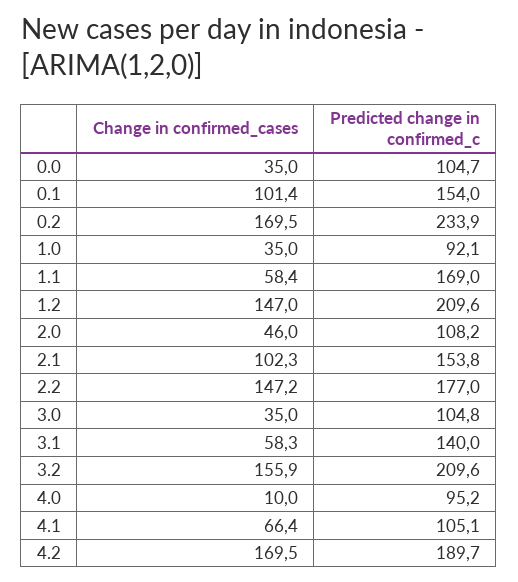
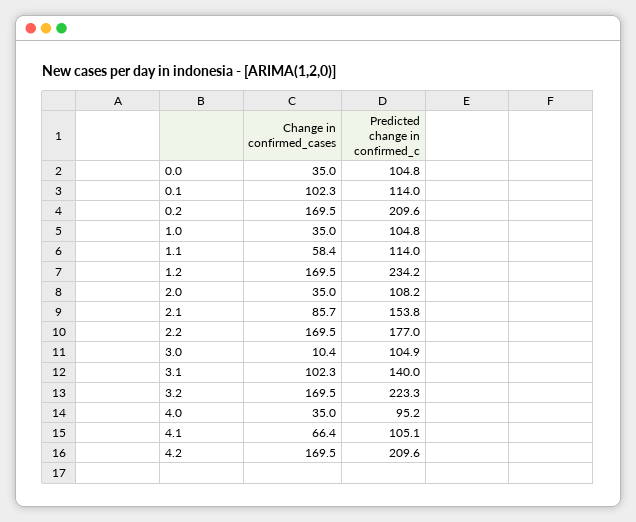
Predicted change in confirmed_c, 0.0: 104.7 -> 104.8
Change in confirmed_cases, 0.1: 101.4 -> 102.3
Predicted change in confirmed_c, 0.1: 154 -> 114
Predicted change in confirmed_c, 0.2: 233.9 -> 209.6
Predicted change in confirmed_c, 1.0: 92.1 -> 104.8
Predicted change in confirmed_c, 1.1: 169 -> 114
Change in confirmed_cases, 1.2: 147 -> 169.5
Predicted change in confirmed_c, 1.2: 209.6 -> 234.2
Change in confirmed_cases, 2.0: 46 -> 35
Change in confirmed_cases, 2.1: 102.3 -> 85.7
Change in confirmed_cases, 2.2: 147.2 -> 169.5
Change in confirmed_cases, 3.0: 35 -> 10.4
Predicted change in confirmed_c, 3.0: 104.8 -> 104.9
Change in confirmed_cases, 3.1: 58.3 -> 102.3
Change in confirmed_cases, 3.2: 155.9 -> 169.5
Predicted change in confirmed_c, 3.2: 209.6 -> 223.3
Change in confirmed_cases, 4.0: 10 -> 35
Predicted change in confirmed_c, 4.2: 189.7 -> 209.6

